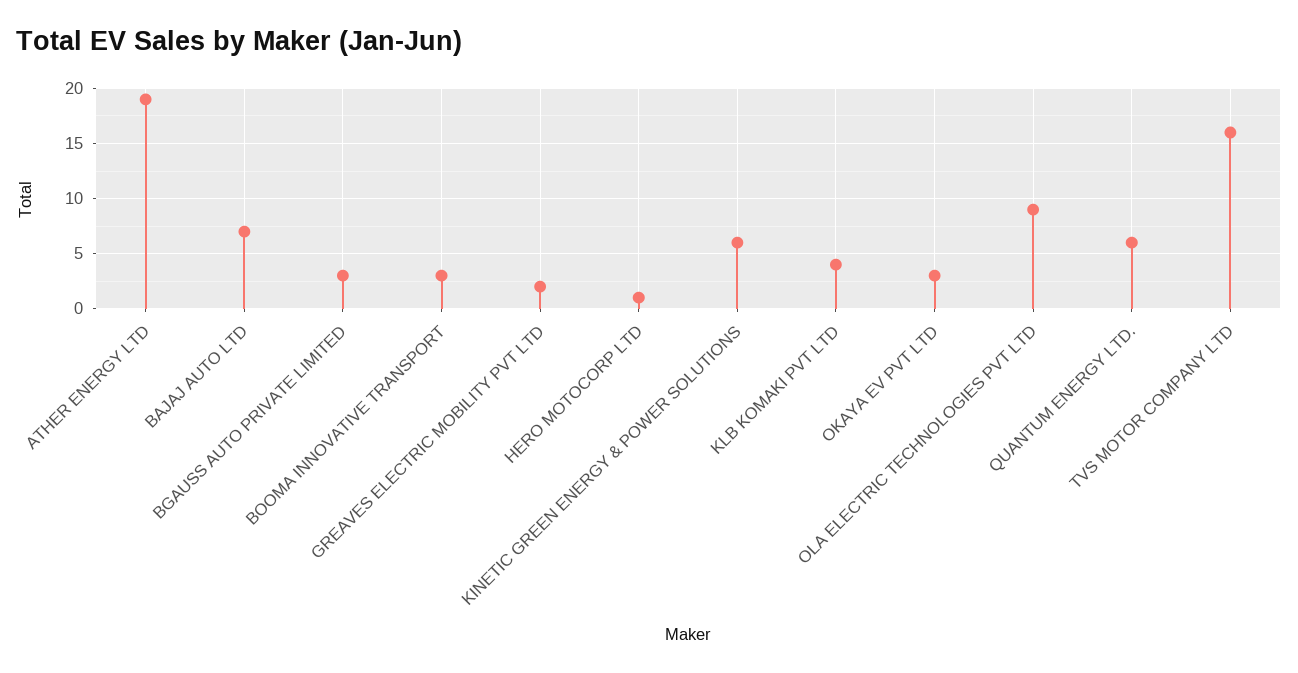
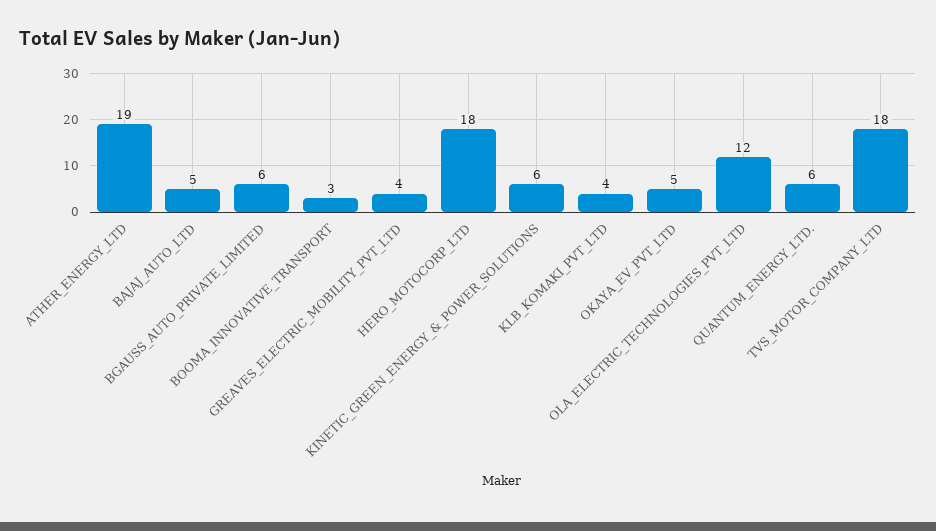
BAJAJ AUTO LTD: 7 -> 5
BGAUSS AUTO PRIVATE LIMITED: 3 -> 6
GREAVES ELECTRIC MOBILITY PVT LTD: 2 -> 4
HERO MOTOCORP LTD: 1 -> 18
OKAYA EV PVT LTD: 3 -> 5
OLA ELECTRIC TECHNOLOGIES PVT LTD: 9 -> 12
TVS MOTOR COMPANY LTD: 16 -> 18

